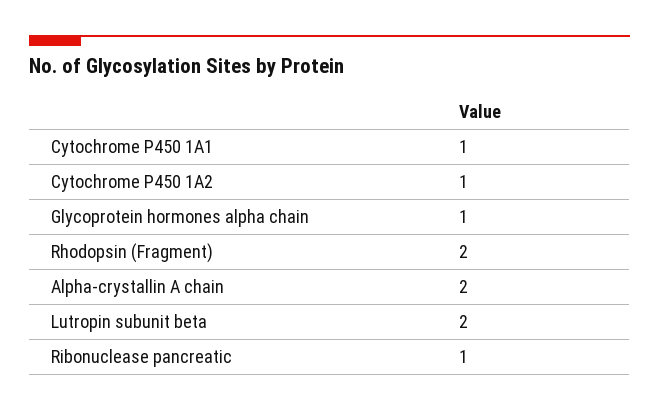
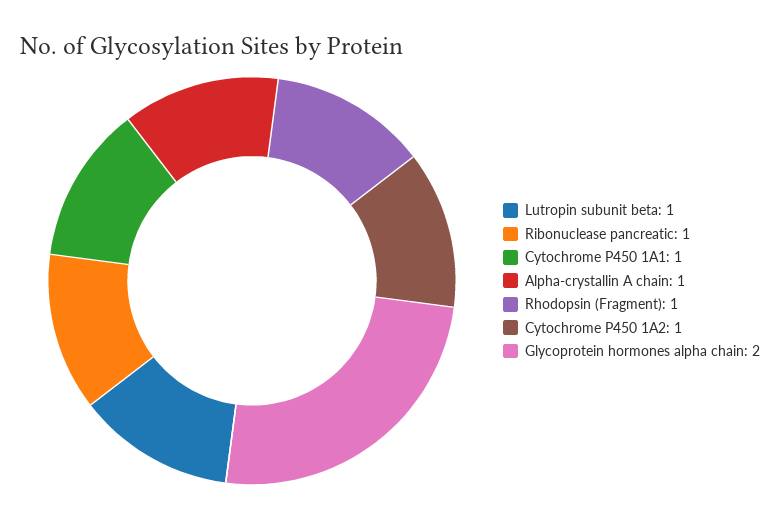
Glycoprotein hormones alpha chain: 1 -> 2
Rhodopsin (Fragment): 2 -> 1
Alpha-crystallin A chain: 2 -> 1
Lutropin subunit beta: 2 -> 1

